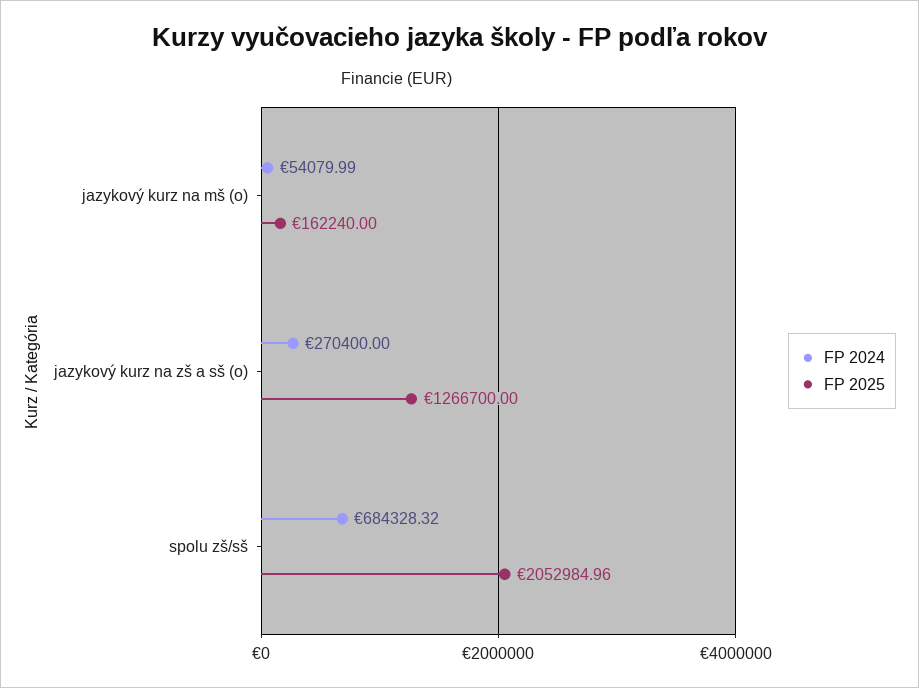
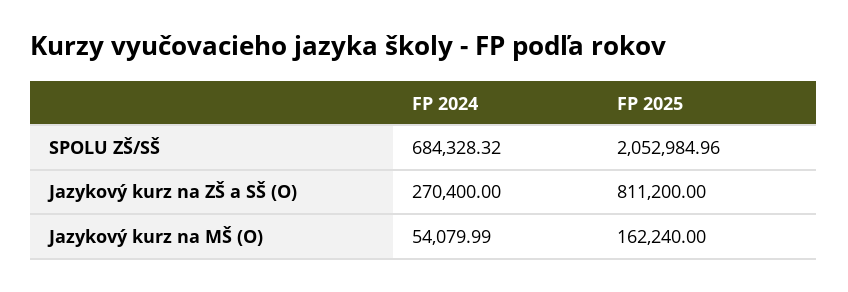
FP 2025, jazykový kurz na zš a sš (o): 1266700 -> 811200

